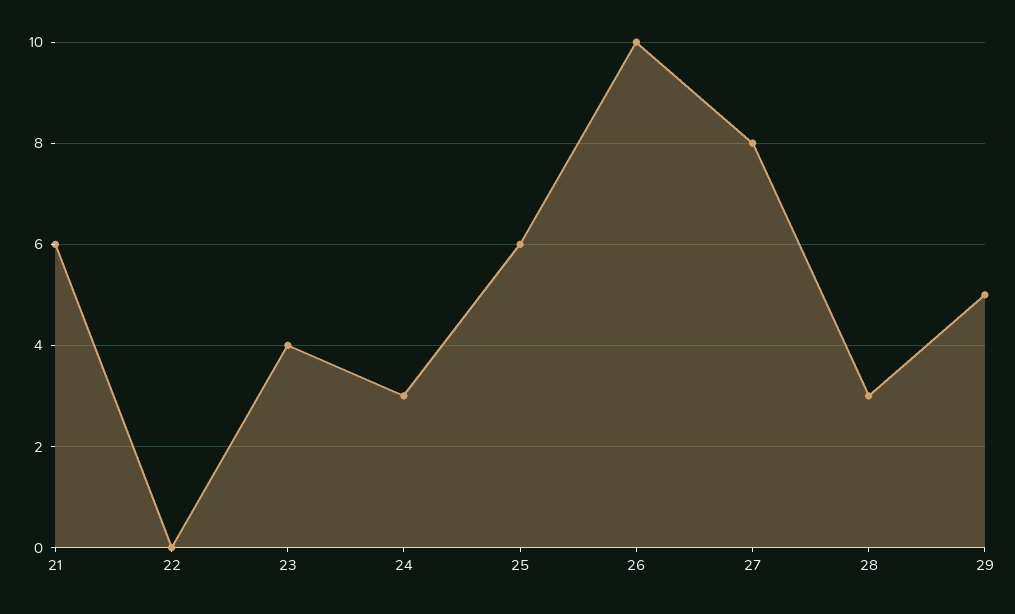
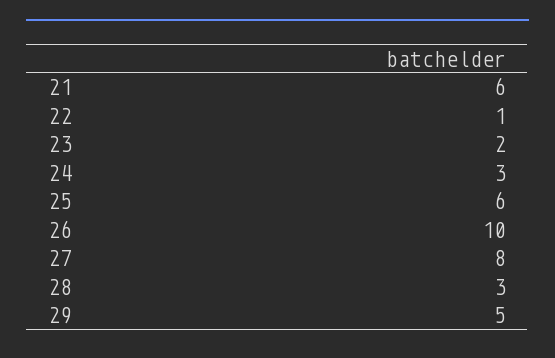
22: 0 -> 1
23: 4 -> 2

